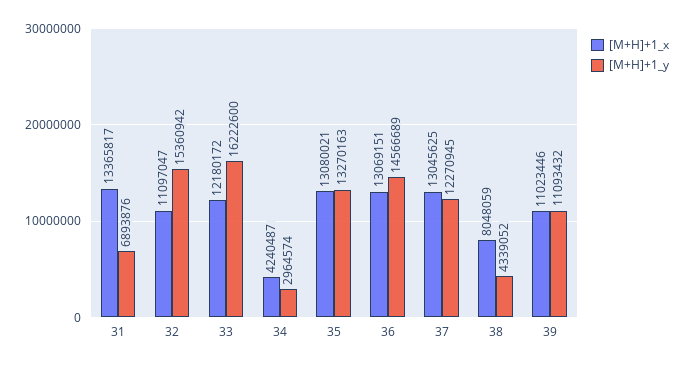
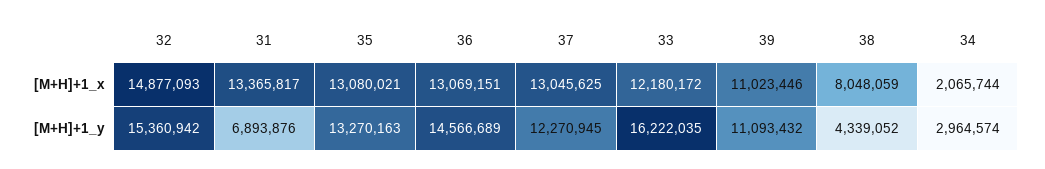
[M+H]+1_x, 32: 11097047 -> 14877093
[M+H]+1_y, 33: 16222600 -> 16222035
[M+H]+1_x, 34: 4240487 -> 2065744

